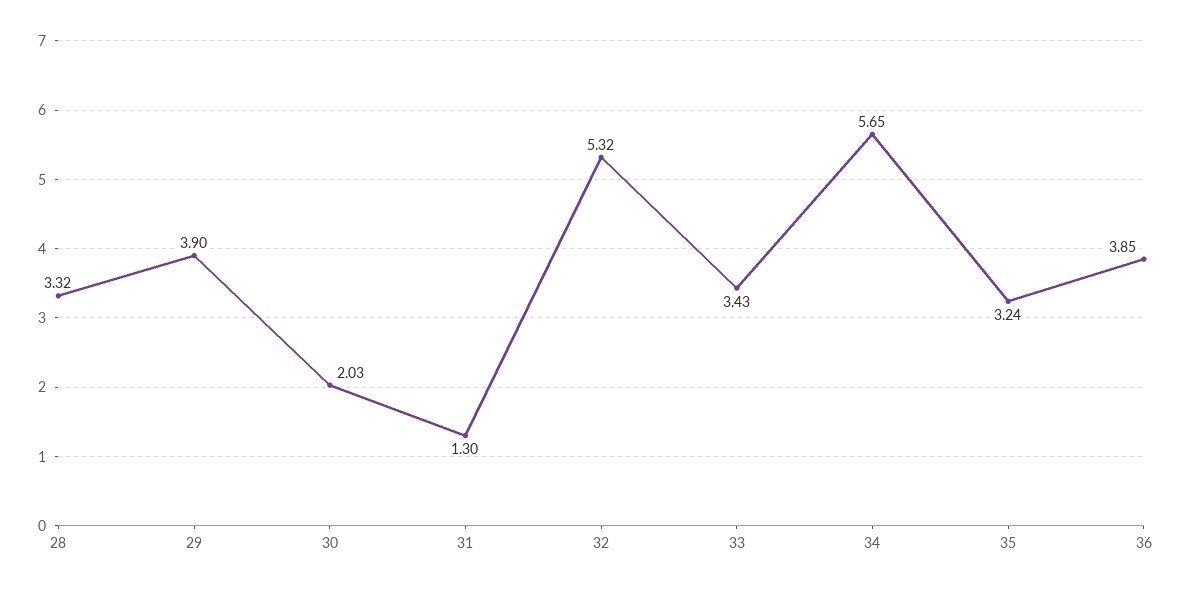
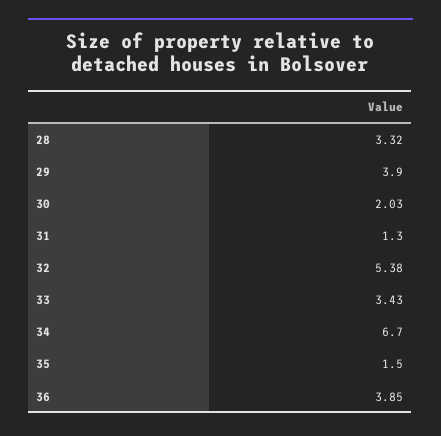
32: 5.32 -> 5.38
34: 5.65 -> 6.7
35: 3.24 -> 1.5

